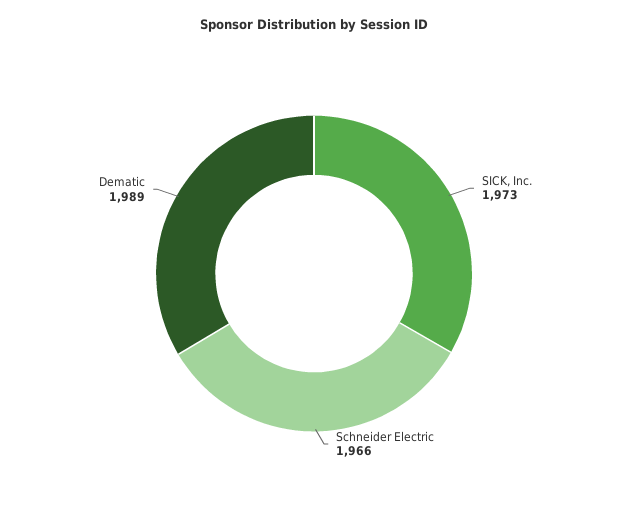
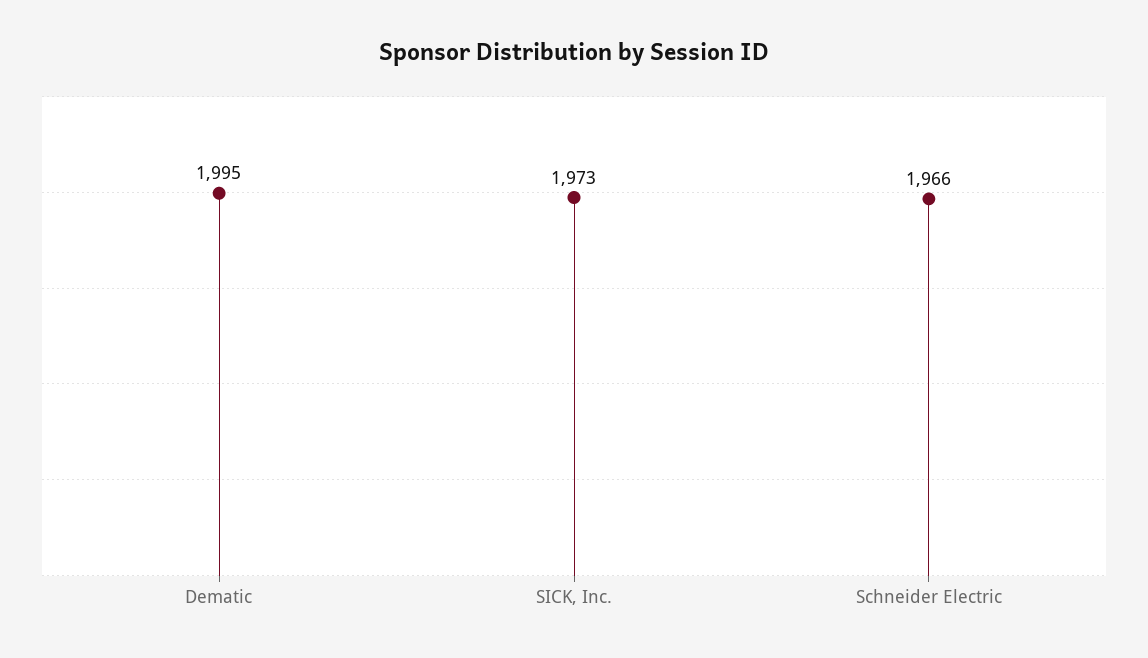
Dematic: 1989 -> 1995

